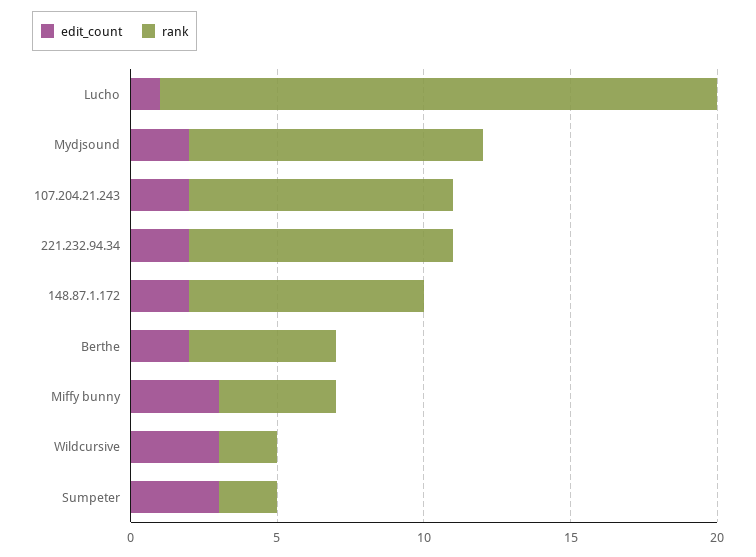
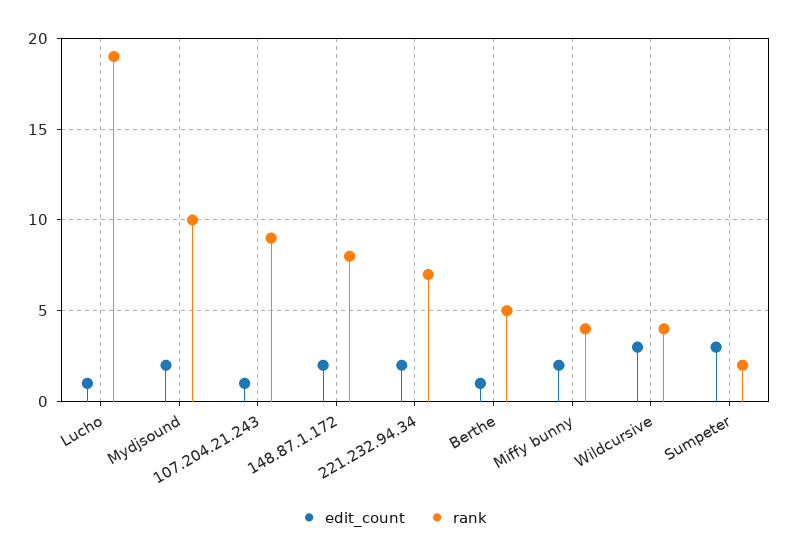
edit_count, 107.204.21.243: 2 -> 1
rank, 221.232.94.34: 9 -> 7
edit_count, Berthe: 2 -> 1
edit_count, Miffy bunny: 3 -> 2
rank, Wildcursive: 2 -> 4

